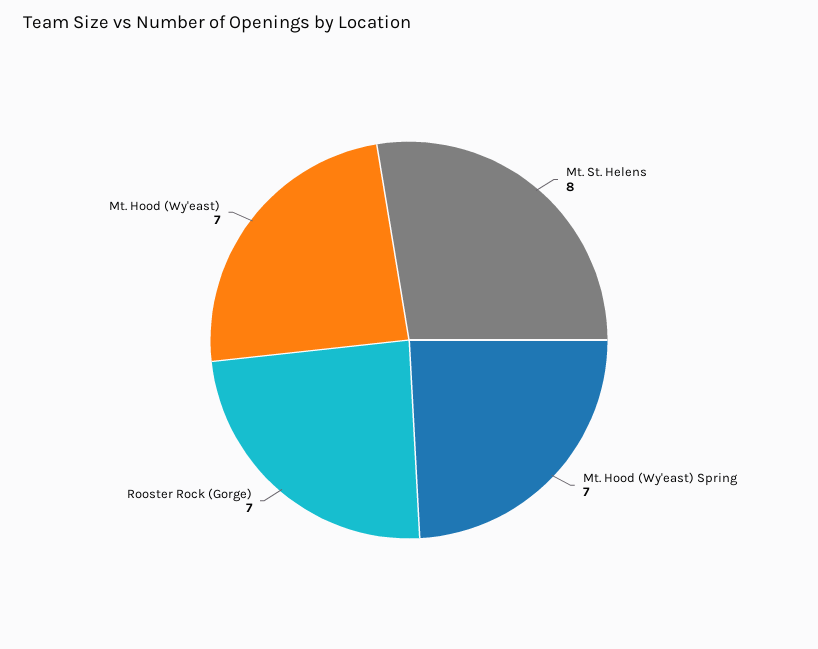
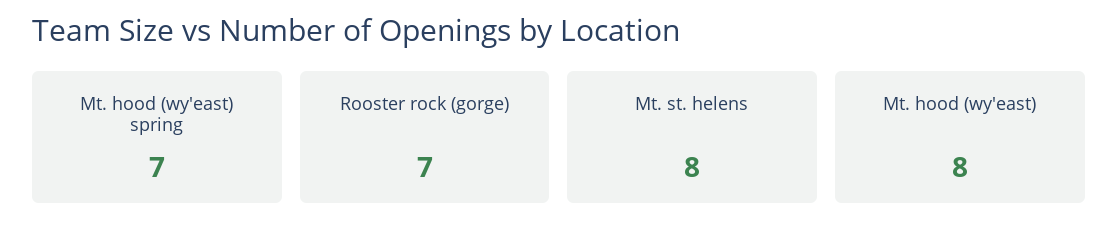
Mt. Hood (Wy'east): 7 -> 8

